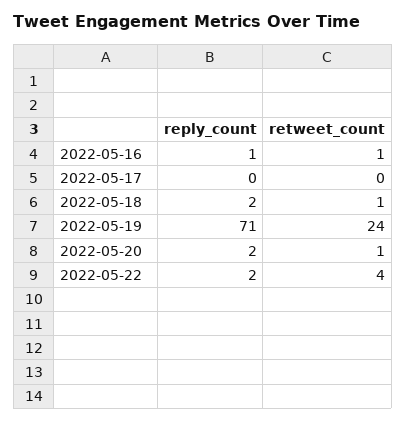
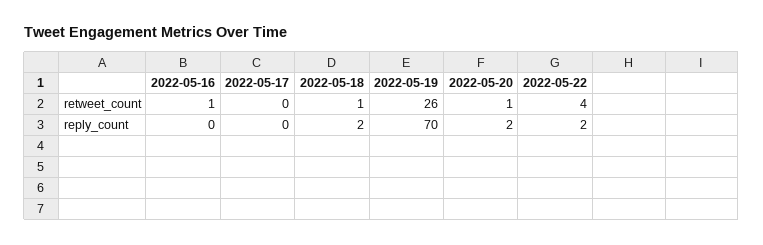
reply_count, 2022-05-16: 1 -> 0
reply_count, 2022-05-19: 71 -> 70
retweet_count, 2022-05-19: 24 -> 26

